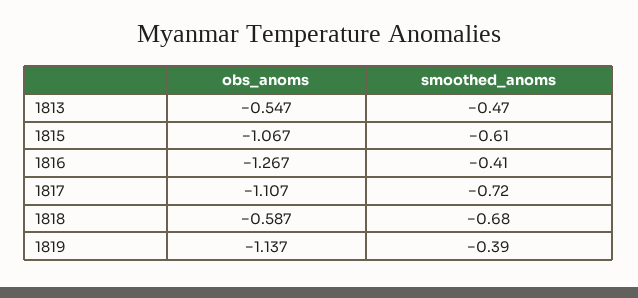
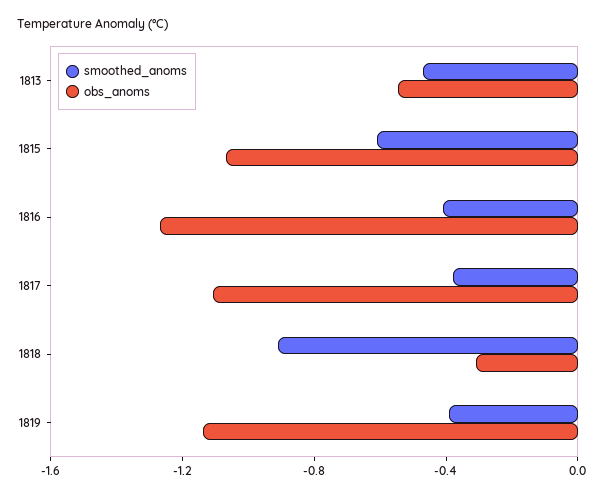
smoothed_anoms, 1817: -0.72 -> -0.4
obs_anoms, 1818: -0.587 -> -0.3
smoothed_anoms, 1818: -0.68 -> -0.9

